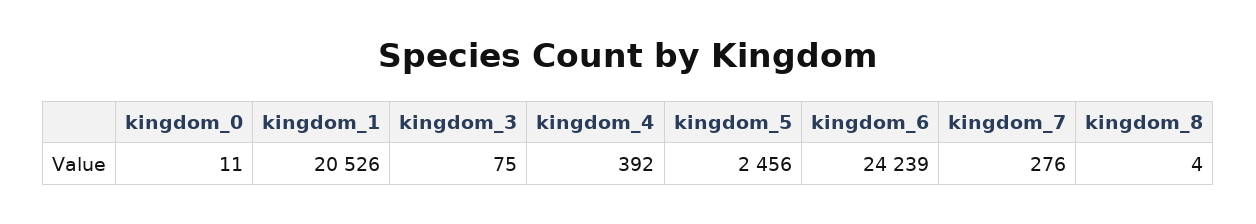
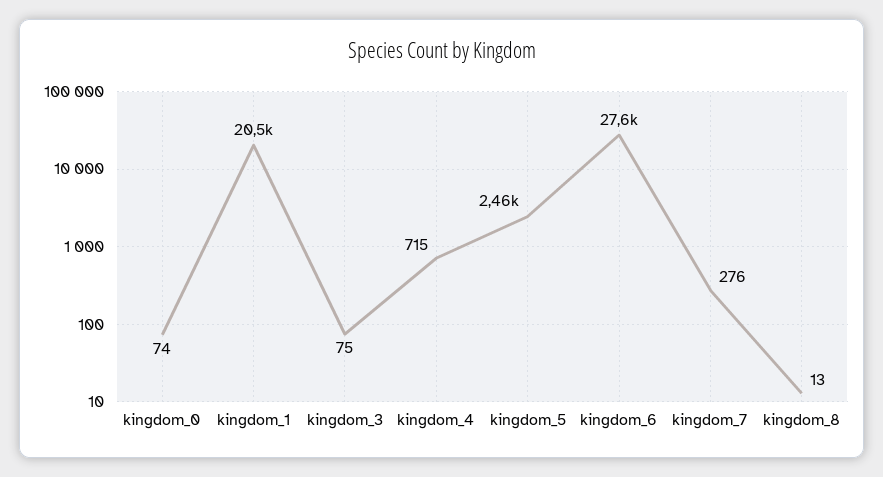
kingdom_0: 11 -> 74
kingdom_4: 392 -> 715
kingdom_6: 24239 -> 27600
kingdom_8: 4 -> 13

